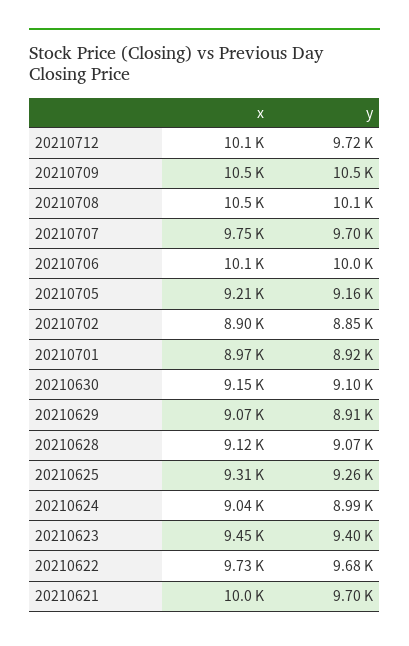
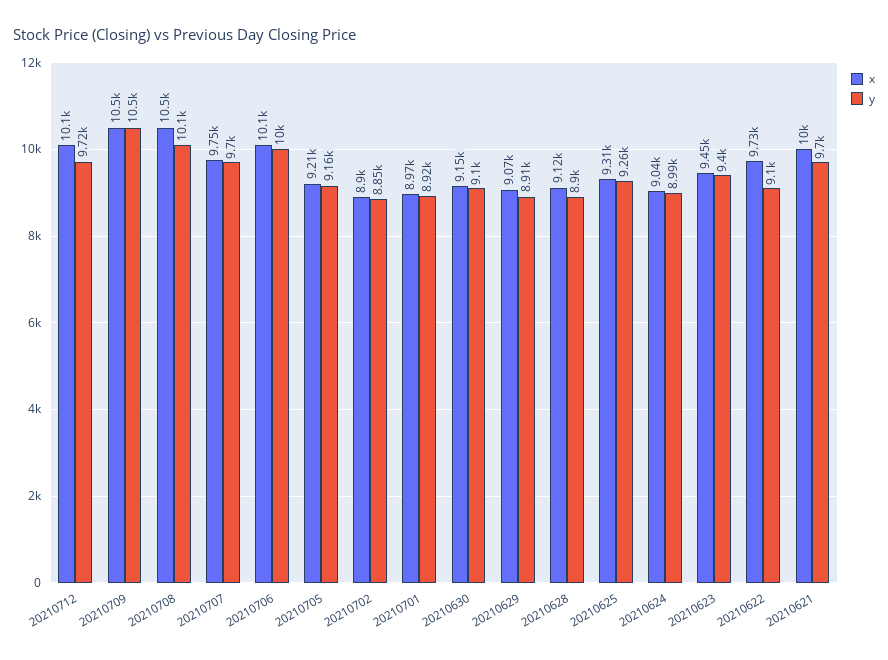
y, 20210628: 9070 -> 8900
y, 20210622: 9680 -> 9100

